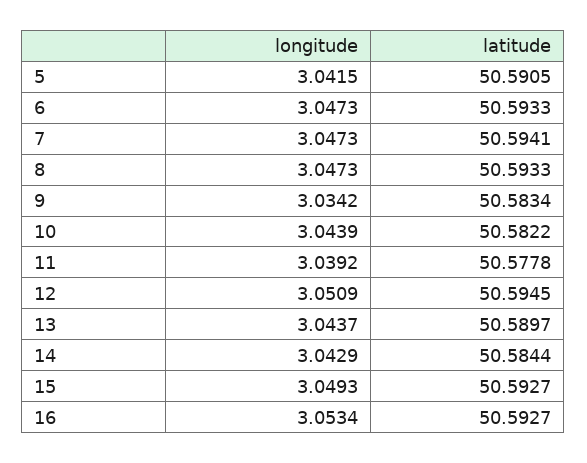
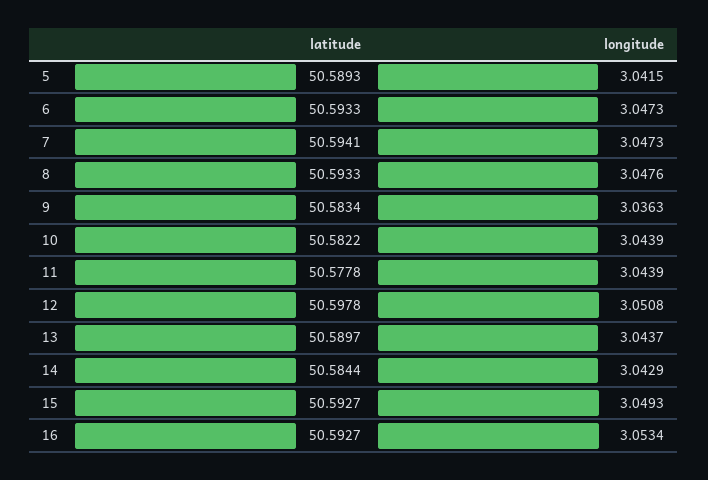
latitude, 5: 50.5905 -> 50.5893
longitude, 8: 3.0473 -> 3.0476
longitude, 9: 3.0342 -> 3.0363
longitude, 11: 3.0392 -> 3.0439
longitude, 12: 3.0509 -> 3.0508
latitude, 12: 50.5945 -> 50.5978

